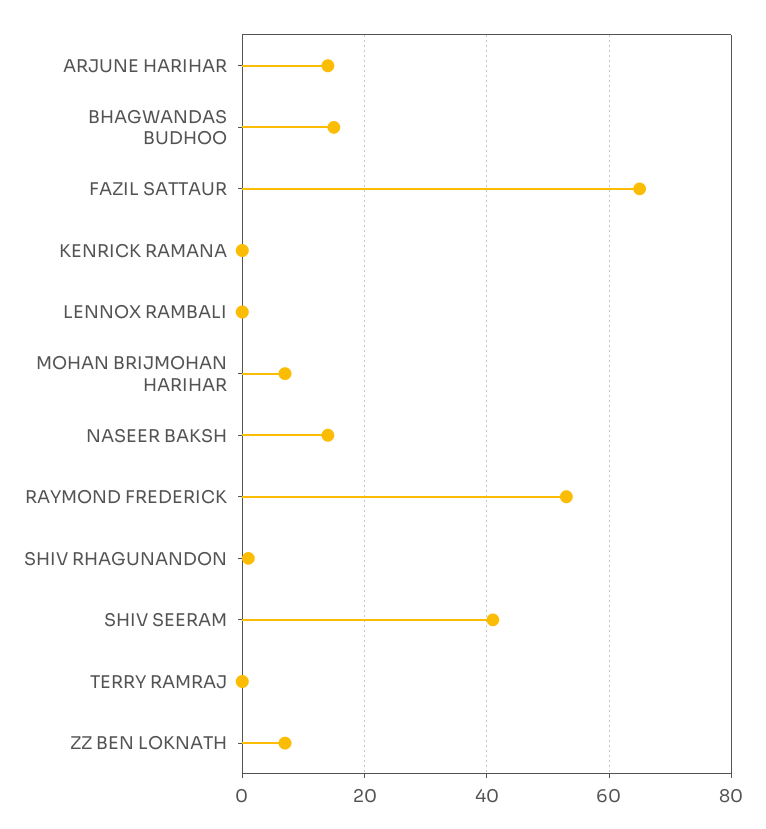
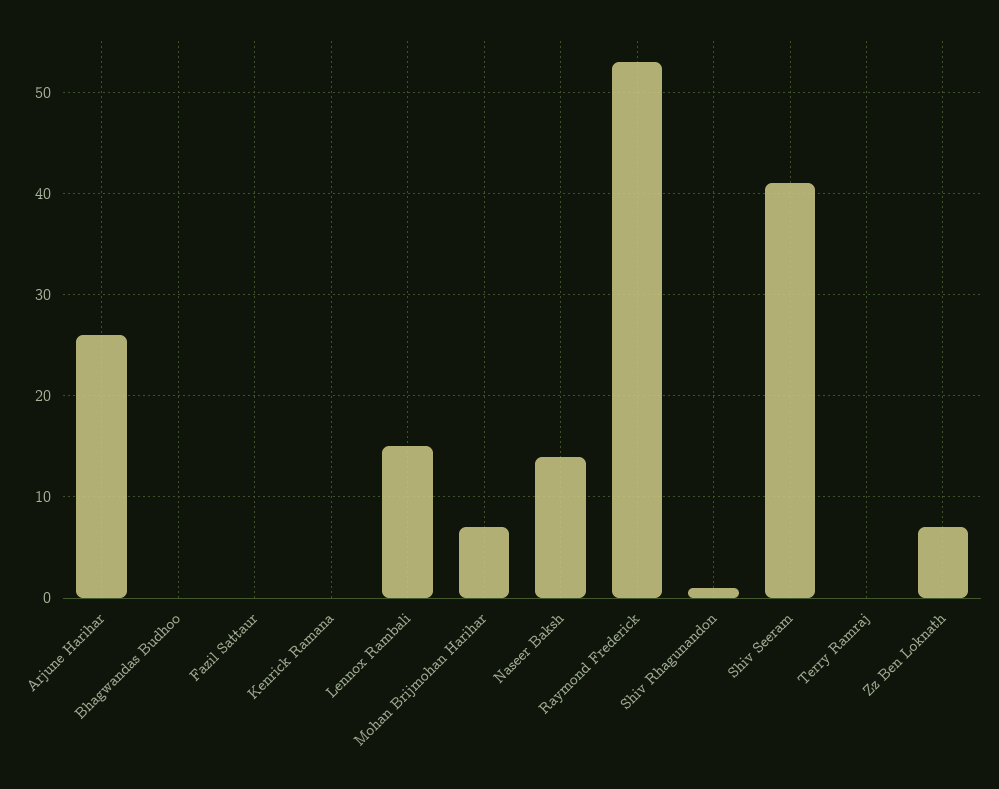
ARJUNE HARIHAR: 15 -> 26
BHAGWANDAS BUDHOO: 15 -> 0
FAZIL SATTAUR: 65 -> 0
LENNOX RAMBALI: 0 -> 15

